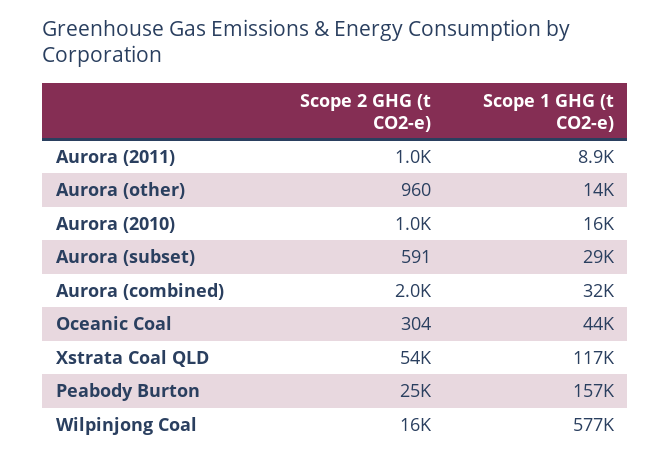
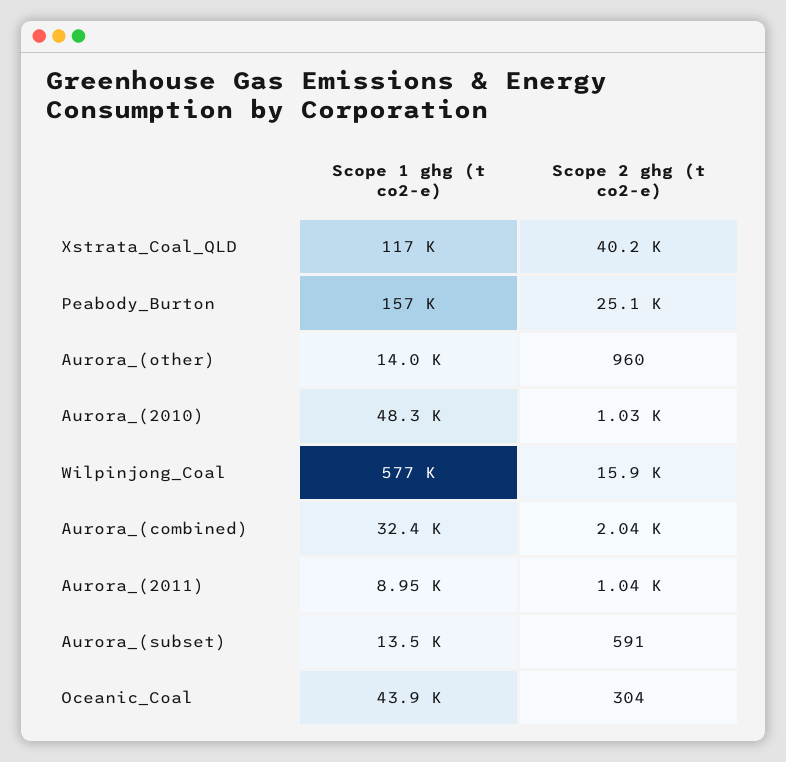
Scope 1 GHG (t CO2-e), Aurora (2010): 16000 -> 48300
Scope 1 GHG (t CO2-e), Aurora (subset): 29000 -> 13500
Scope 2 GHG (t CO2-e), Xstrata Coal QLD: 54000 -> 40200

